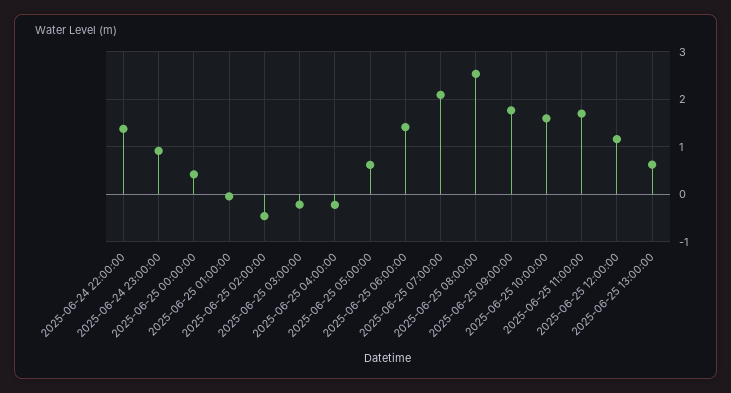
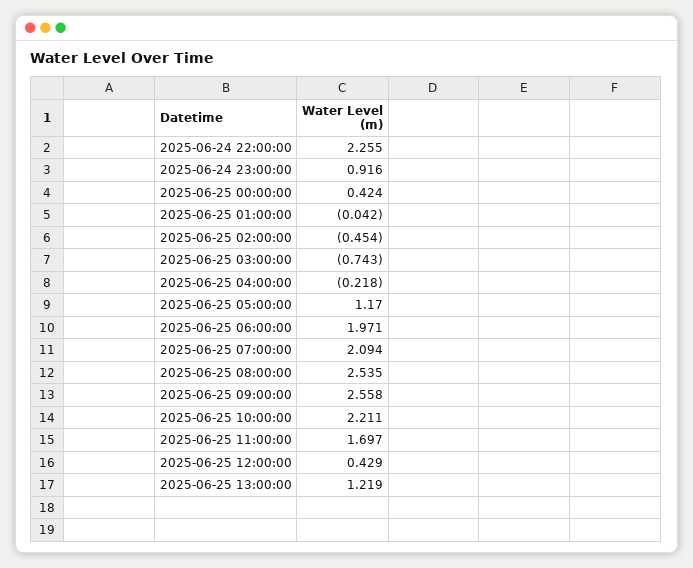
2025-06-24 22:00:00: 1.4 -> 2.255
2025-06-25 03:00:00: -0.2 -> -0.743
2025-06-25 05:00:00: 0.6 -> 1.17
2025-06-25 06:00:00: 1.4 -> 1.971
2025-06-25 09:00:00: 1.8 -> 2.558
2025-06-25 10:00:00: 1.6 -> 2.211
2025-06-25 12:00:00: 1.2 -> 0.429
2025-06-25 13:00:00: 0.6 -> 1.219

